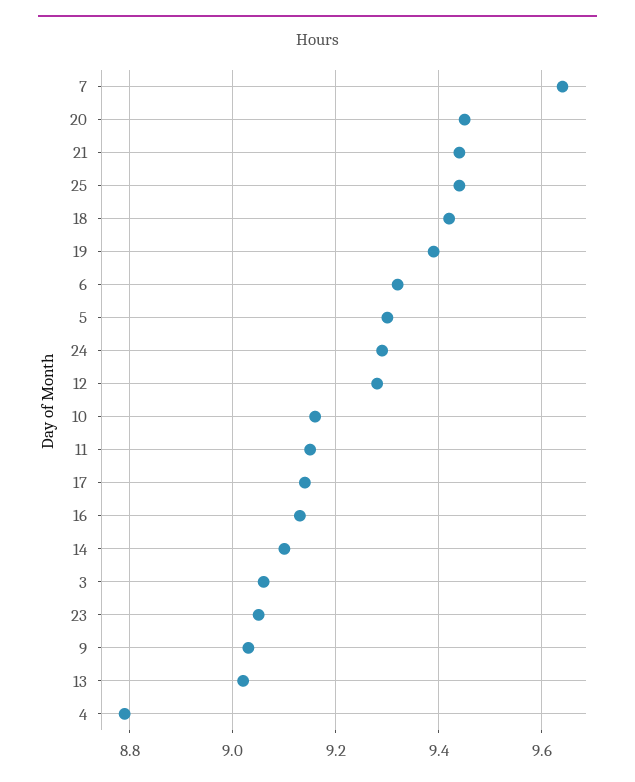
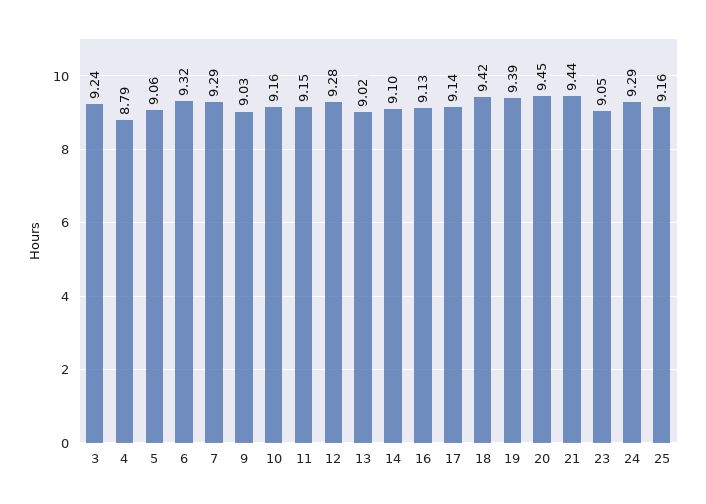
7: 9.65 -> 9.29
25: 9.45 -> 9.16
5: 9.3 -> 9.06
3: 9.05 -> 9.24

